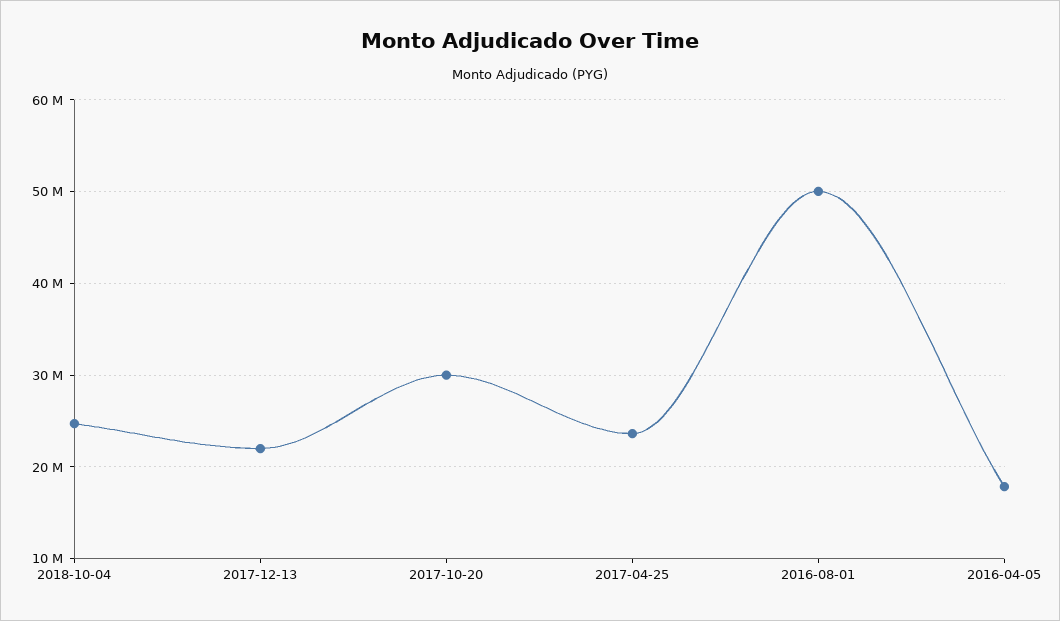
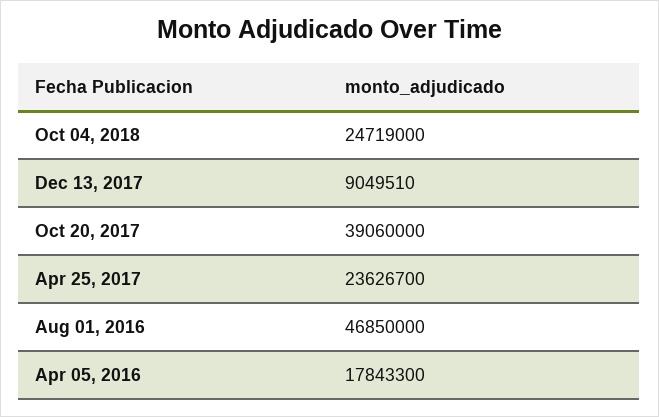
2017-12-13: 22000000 -> 9049510
2017-10-20: 30000000 -> 39060000
2016-08-01: 50000000 -> 46850000

